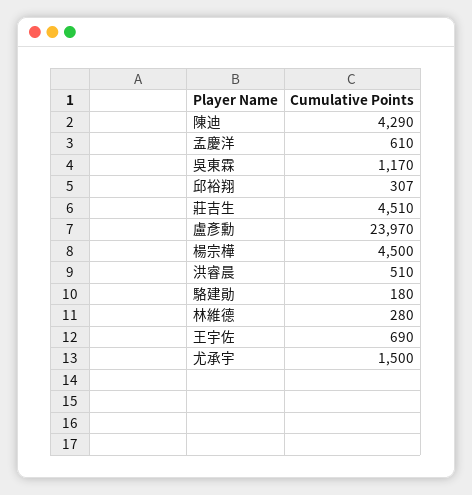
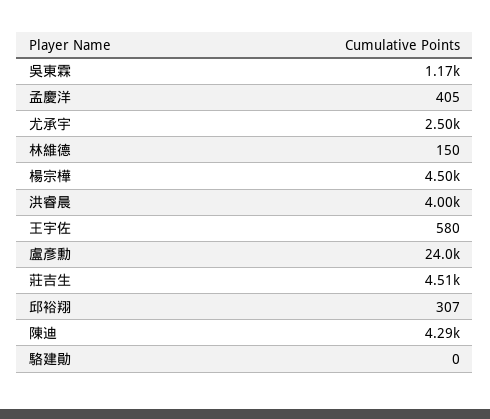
孟慶洋: 610 -> 405
洪睿晨: 510 -> 4000
駱建勛: 180 -> 0
林維德: 280 -> 150
王宇佐: 690 -> 580
尤承宇: 1500 -> 2500

